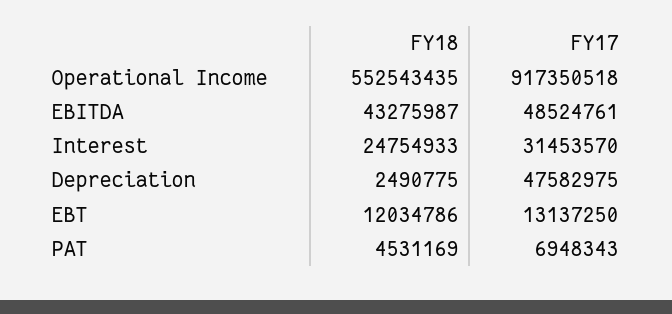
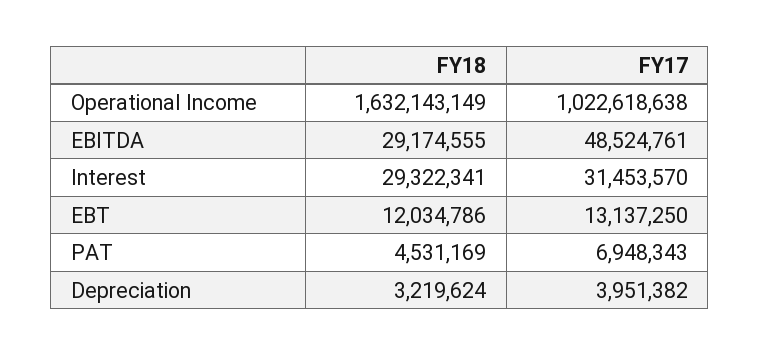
FY18, Operational Income: 552543435 -> 1632143149
FY17, Operational Income: 917350518 -> 1022618638
FY18, EBITDA: 43275987 -> 29174555
FY18, Interest: 24754933 -> 29322341
FY18, Depreciation: 2490775 -> 3219624
FY17, Depreciation: 47582975 -> 3951382

